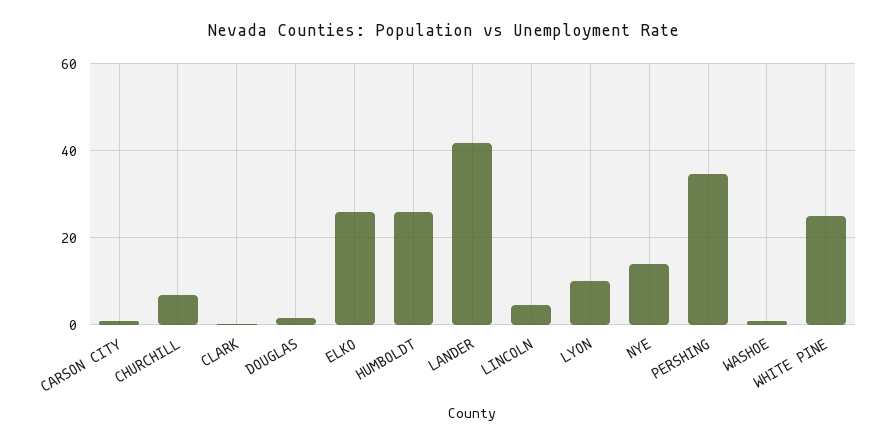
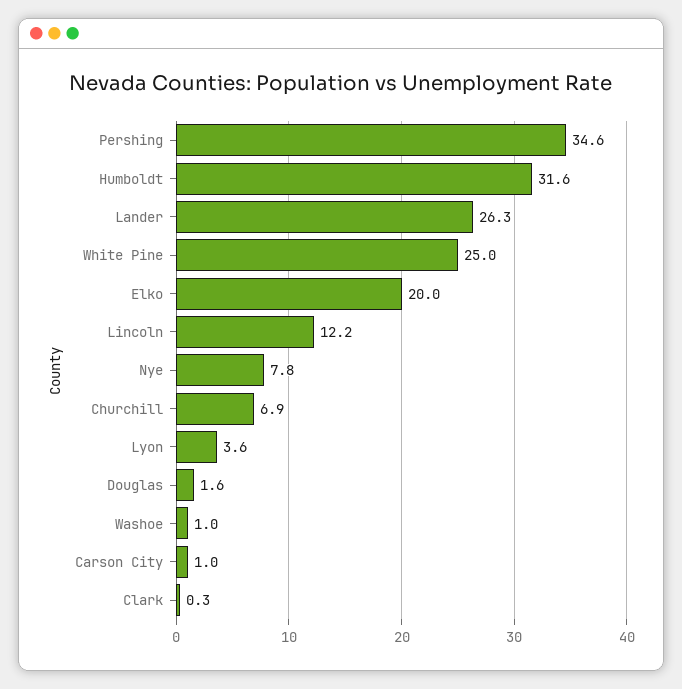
ELKO: 26 -> 20
HUMBOLDT: 26 -> 31.6
LANDER: 42 -> 26.3
LINCOLN: 4 -> 12.2
LYON: 10 -> 3.6
NYE: 14 -> 7.8

